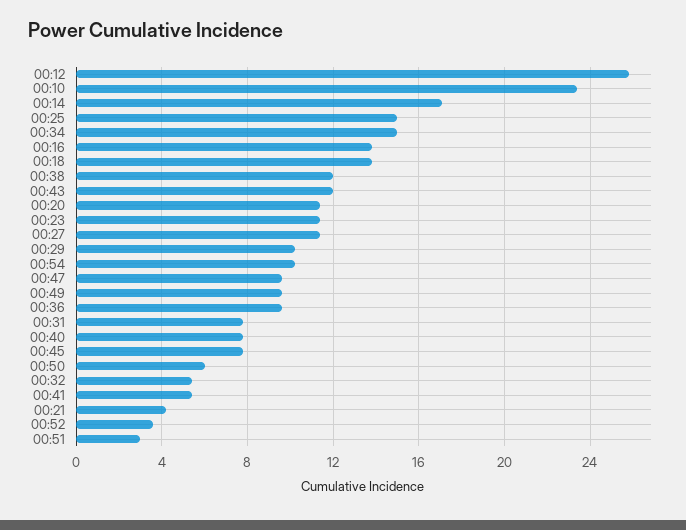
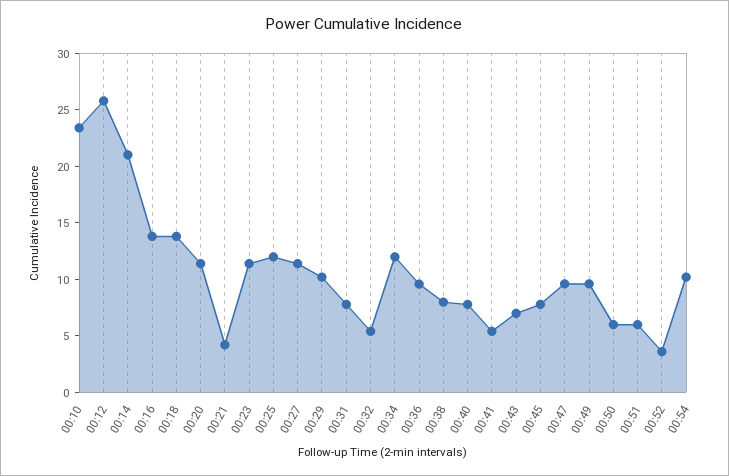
00:14: 17 -> 21
00:25: 15 -> 12
00:34: 15 -> 12
00:38: 12 -> 8
00:43: 12 -> 7
00:51: 3 -> 6

